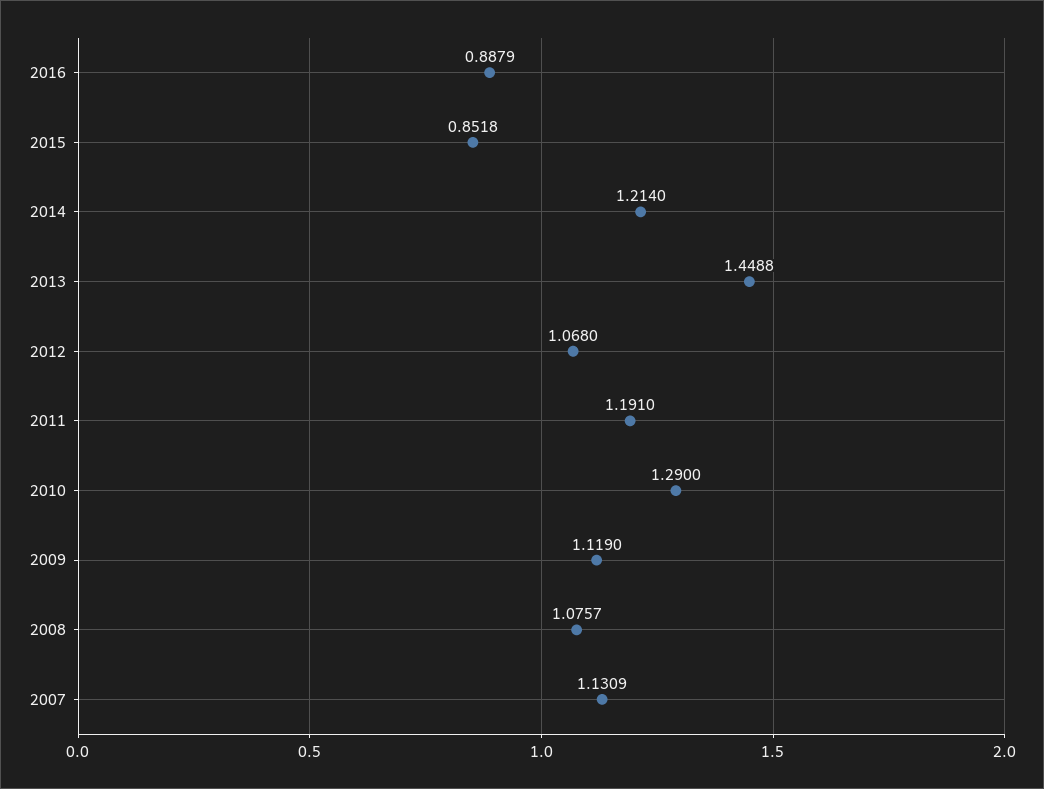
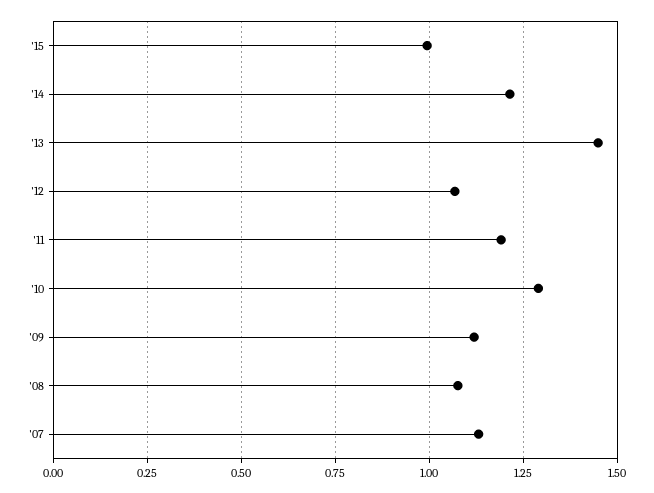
2016: 0.8879 -> none
2015: 0.8518 -> 1

